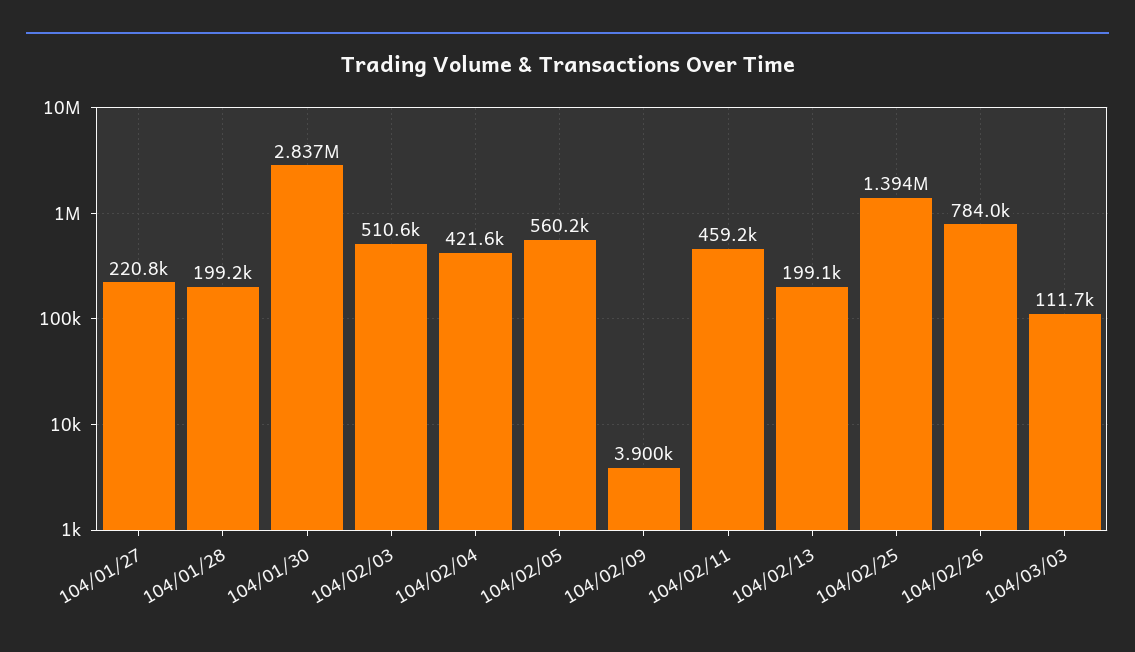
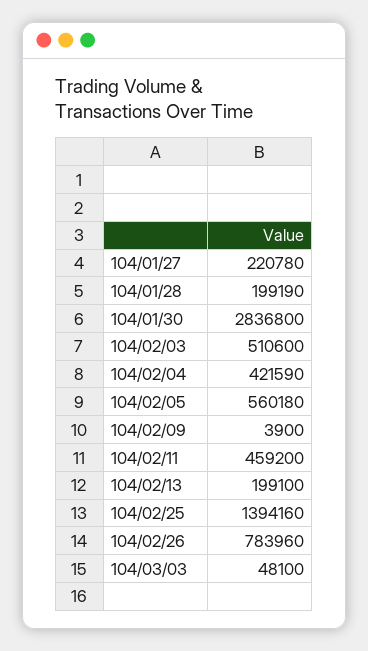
104/03/03: 111700 -> 48100

